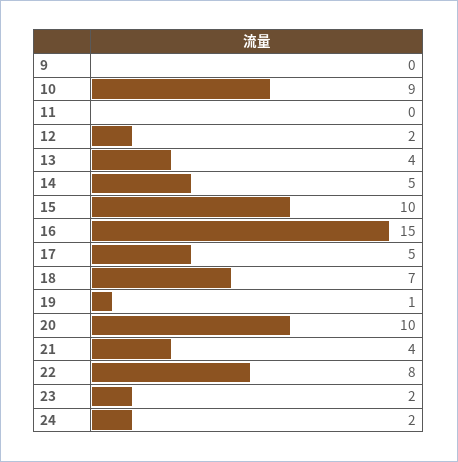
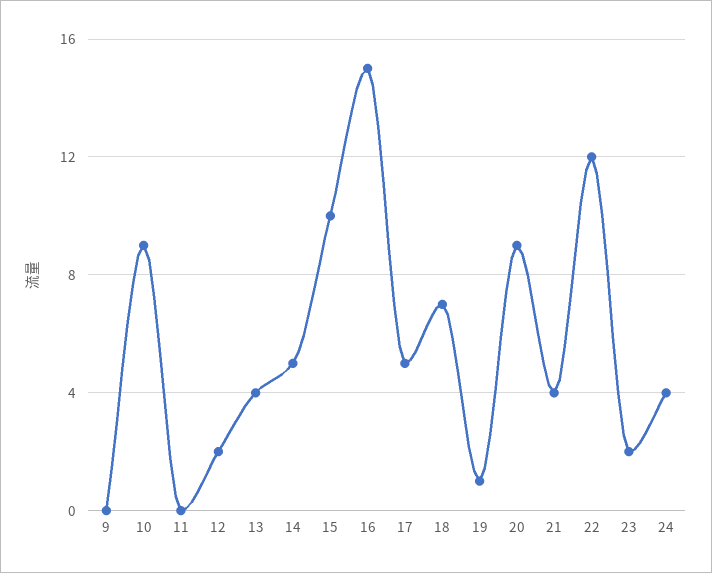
20: 10 -> 9
22: 8 -> 12
24: 2 -> 4

